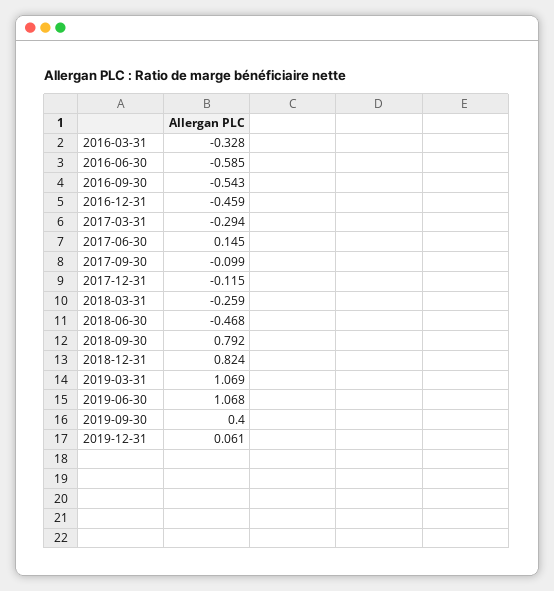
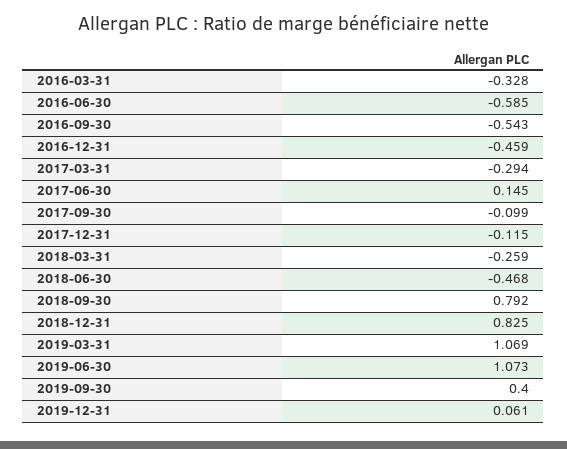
2018-12-31: 0.824 -> 0.825
2019-06-30: 1.068 -> 1.073

